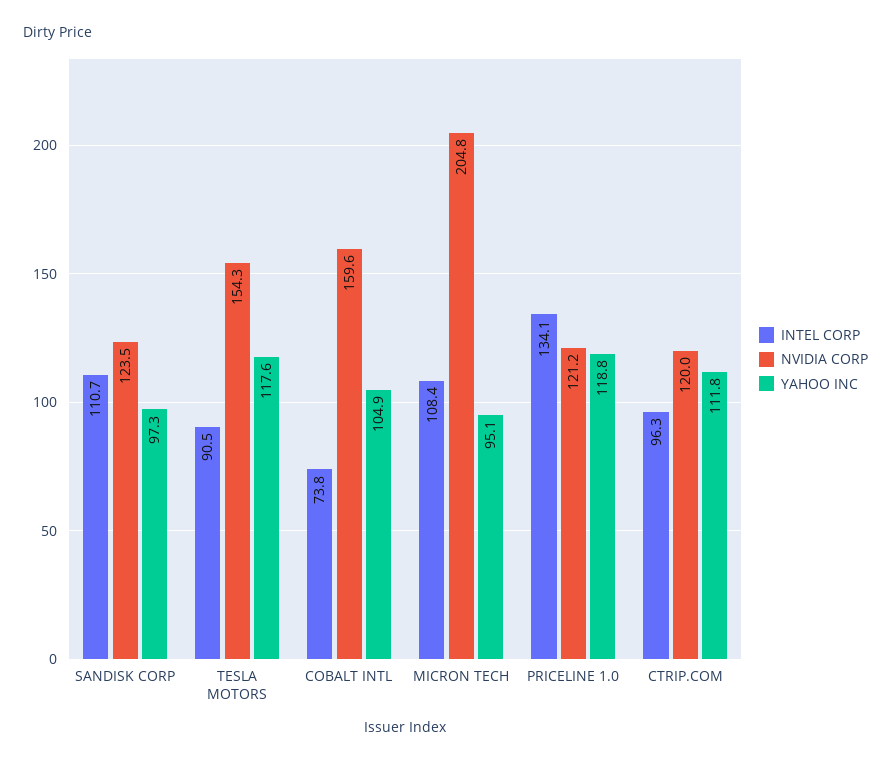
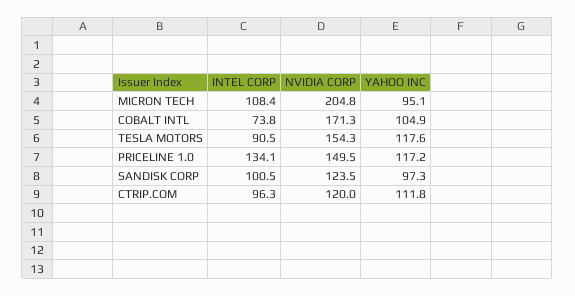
INTEL CORP, SANDISK CORP: 110.7 -> 100.5
NVIDIA CORP, COBALT INTL: 159.6 -> 171.3
NVIDIA CORP, PRICELINE 1.0: 121.2 -> 149.5
YAHOO INC, PRICELINE 1.0: 118.8 -> 117.2

